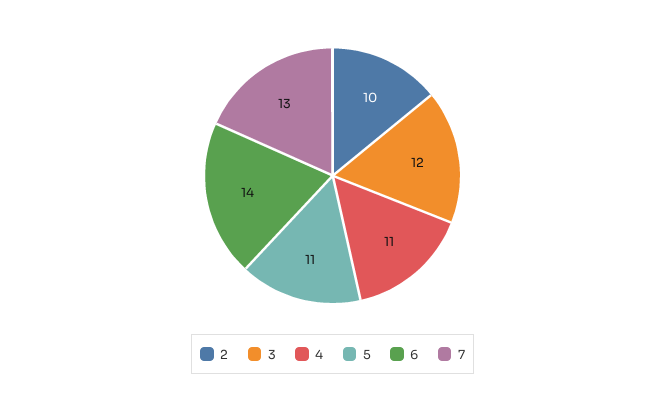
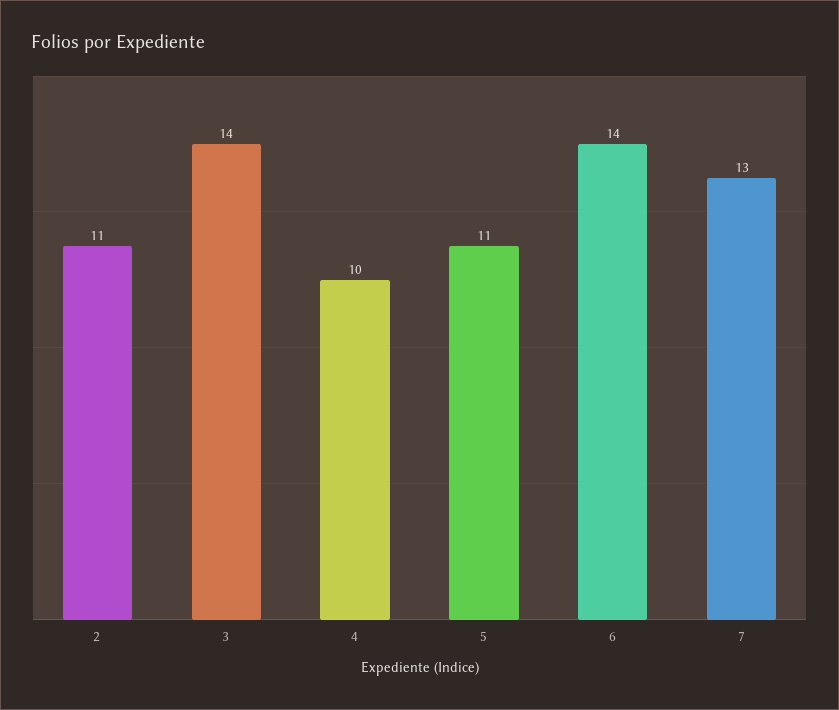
2: 10 -> 11
3: 12 -> 14
4: 11 -> 10

